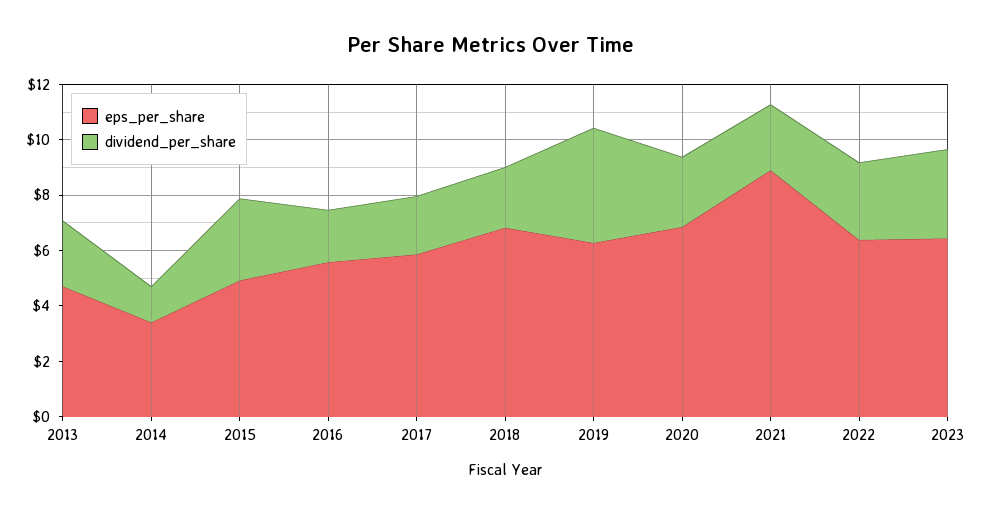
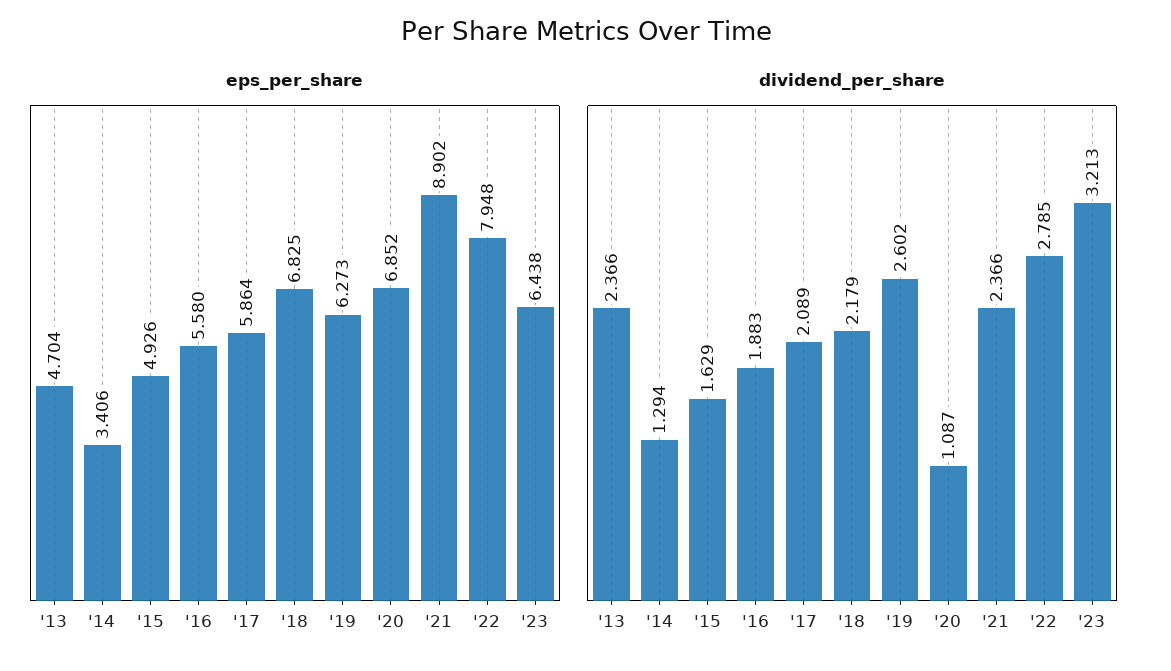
dividend_per_share, 2015: 3 -> 1.629
dividend_per_share, 2019: 4 -> 2.602
dividend_per_share, 2020: 2.5 -> 1.087
eps_per_share, 2022: 6.5 -> 7.948

